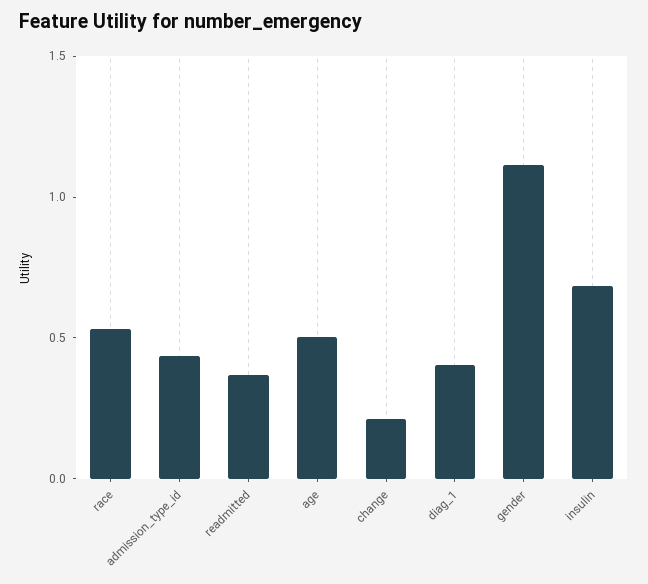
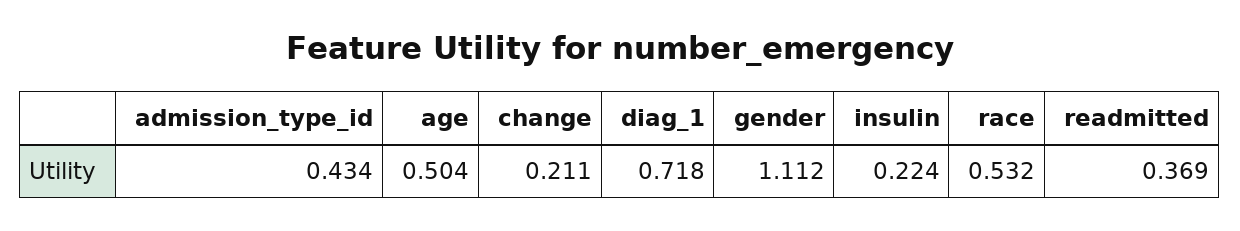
diag_1: 0.4 -> 0.718
insulin: 0.7 -> 0.224

